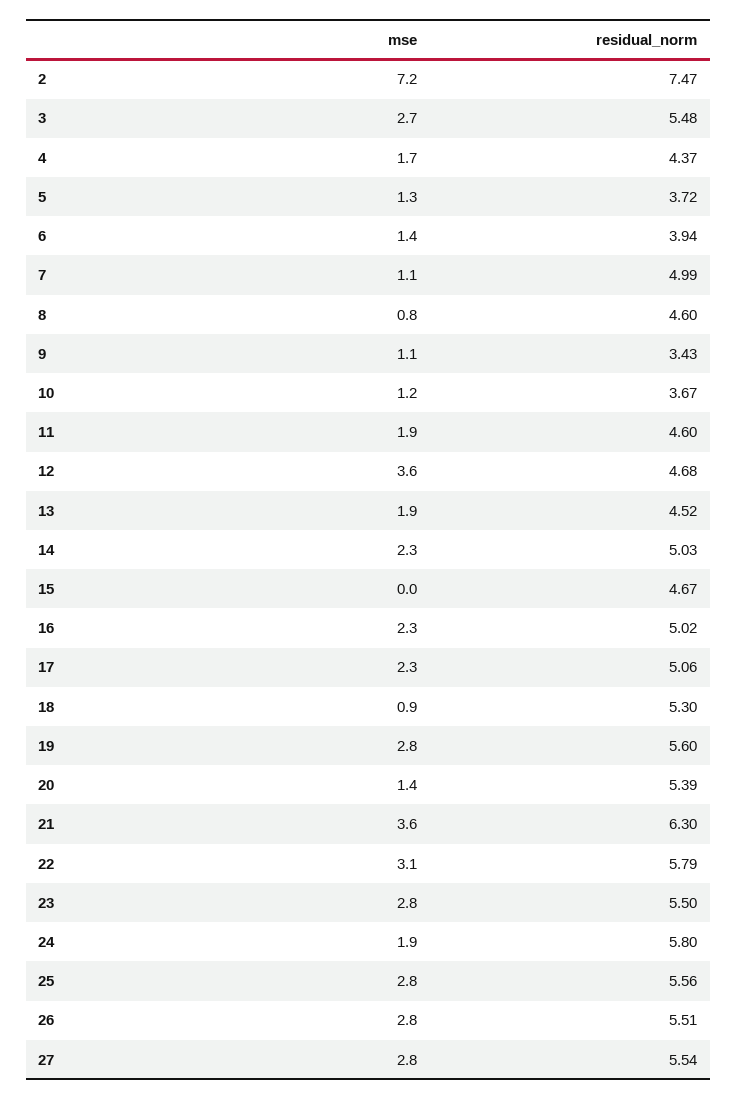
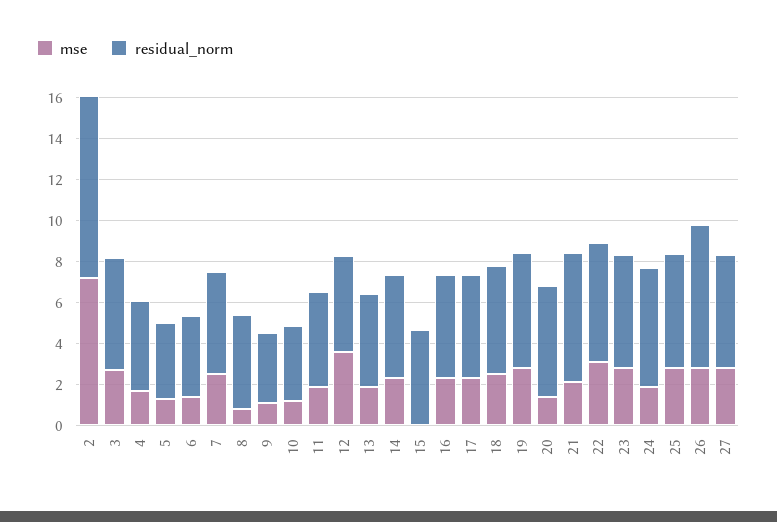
residual_norm, 2: 7.47 -> 9
mse, 7: 1.1 -> 2.5
mse, 18: 0.9 -> 2.5
mse, 21: 3.6 -> 2
residual_norm, 26: 5.51 -> 7

